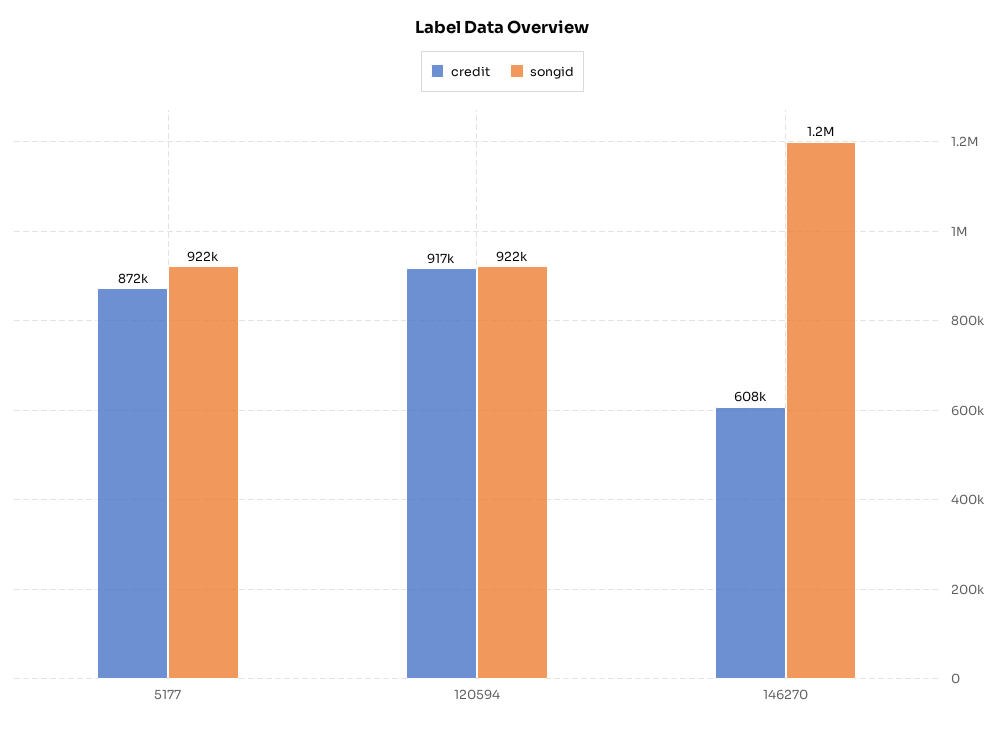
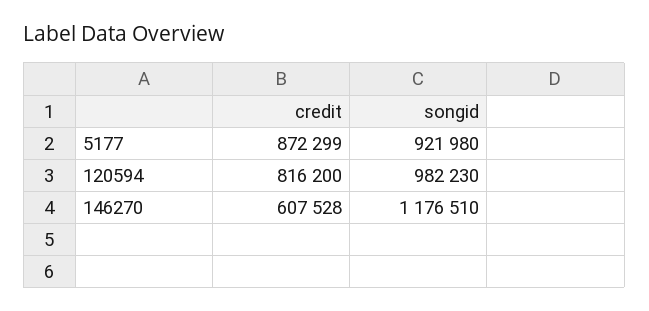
credit, 120594: 917000 -> 816200
songid, 120594: 922000 -> 982230

